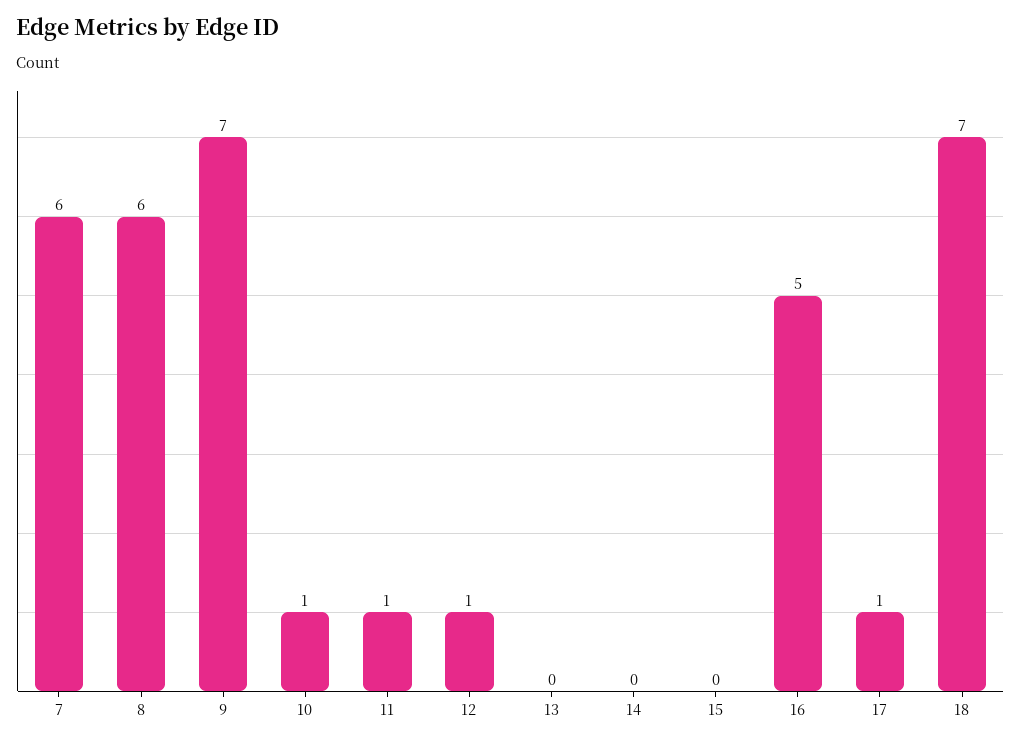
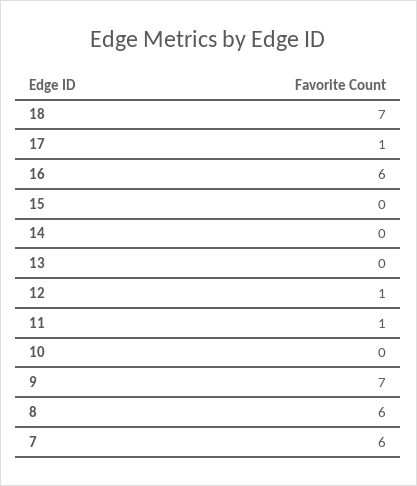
10: 1 -> 0
16: 5 -> 6

